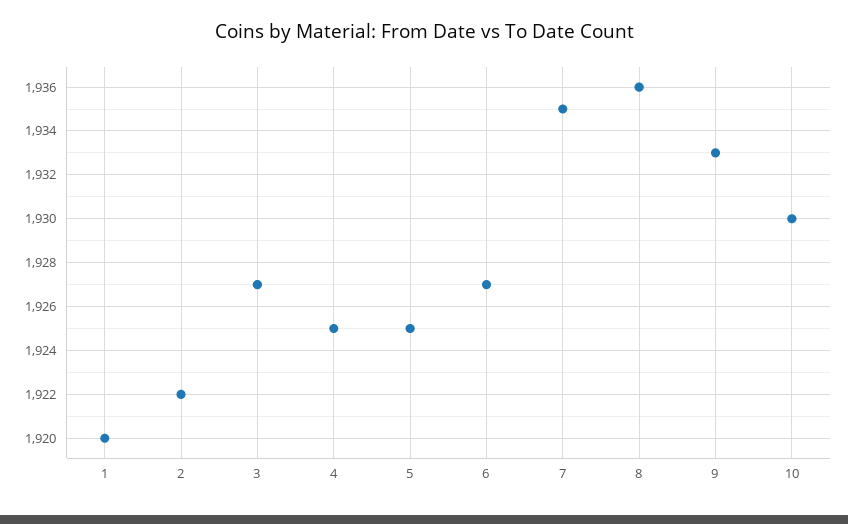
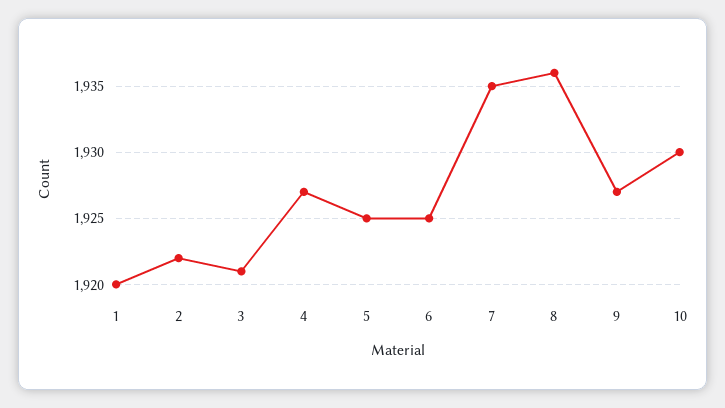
3: 1927 -> 1921
4: 1925 -> 1927
6: 1927 -> 1925
9: 1933 -> 1927

